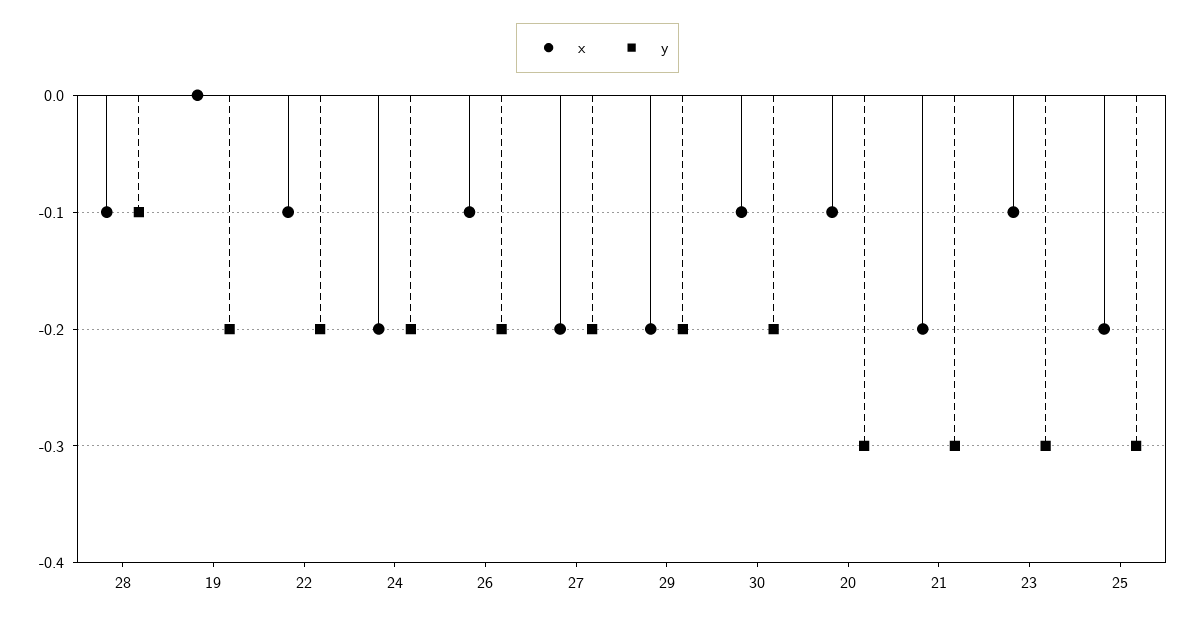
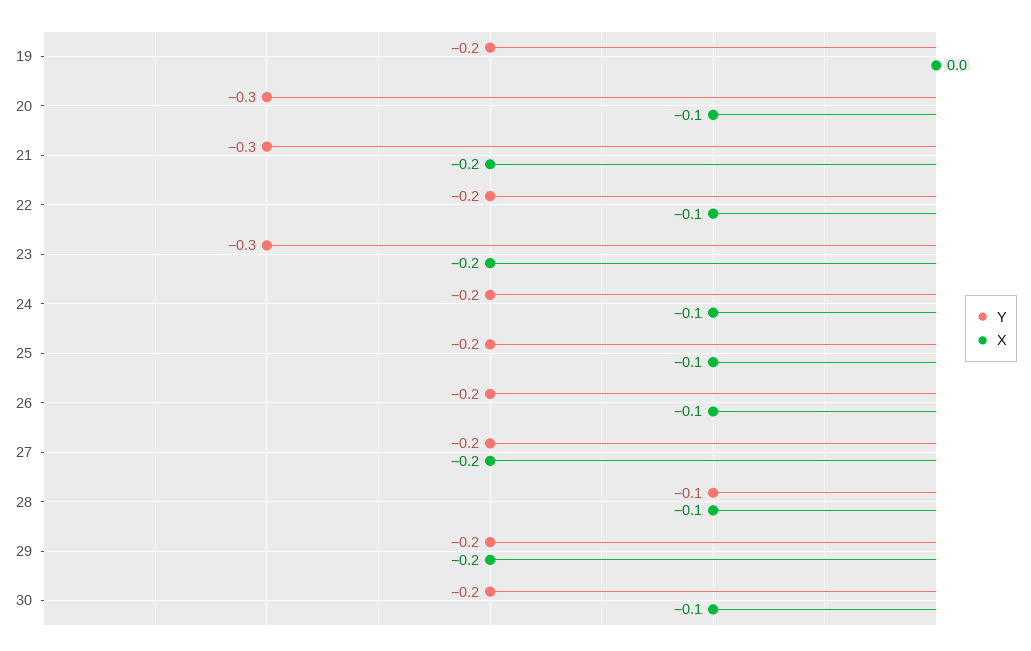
x, 24: -0.2 -> -0.1
x, 23: -0.1 -> -0.2
x, 25: -0.2 -> -0.1
y, 25: -0.3 -> -0.2

